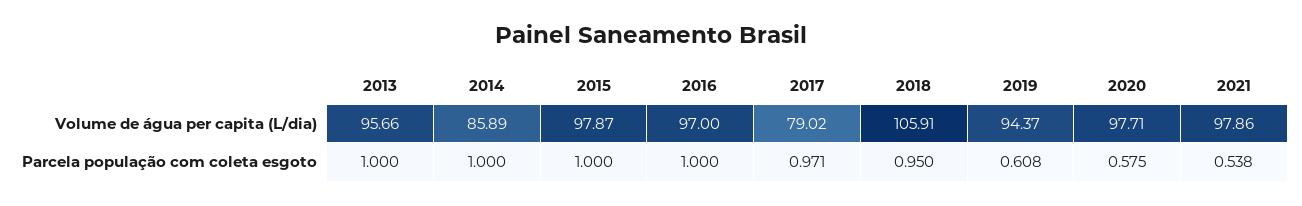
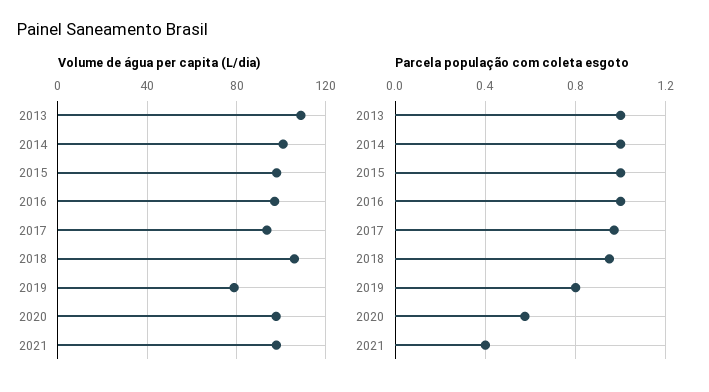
Volume de água per capita (L/dia), 2013: 95.66 -> 110
Volume de água per capita (L/dia), 2014: 85.89 -> 100
Volume de água per capita (L/dia), 2017: 79.02 -> 95
Volume de água per capita (L/dia), 2019: 94.37 -> 80
Parcela população com coleta esgoto, 2019: 0.608 -> 0.8
Parcela população com coleta esgoto, 2021: 0.538 -> 0.4

